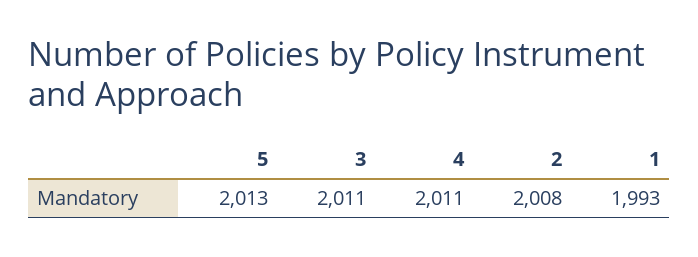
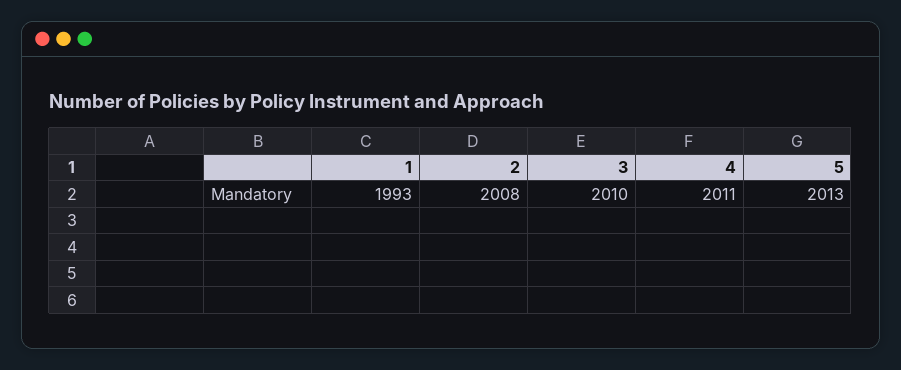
3: 2011 -> 2010

